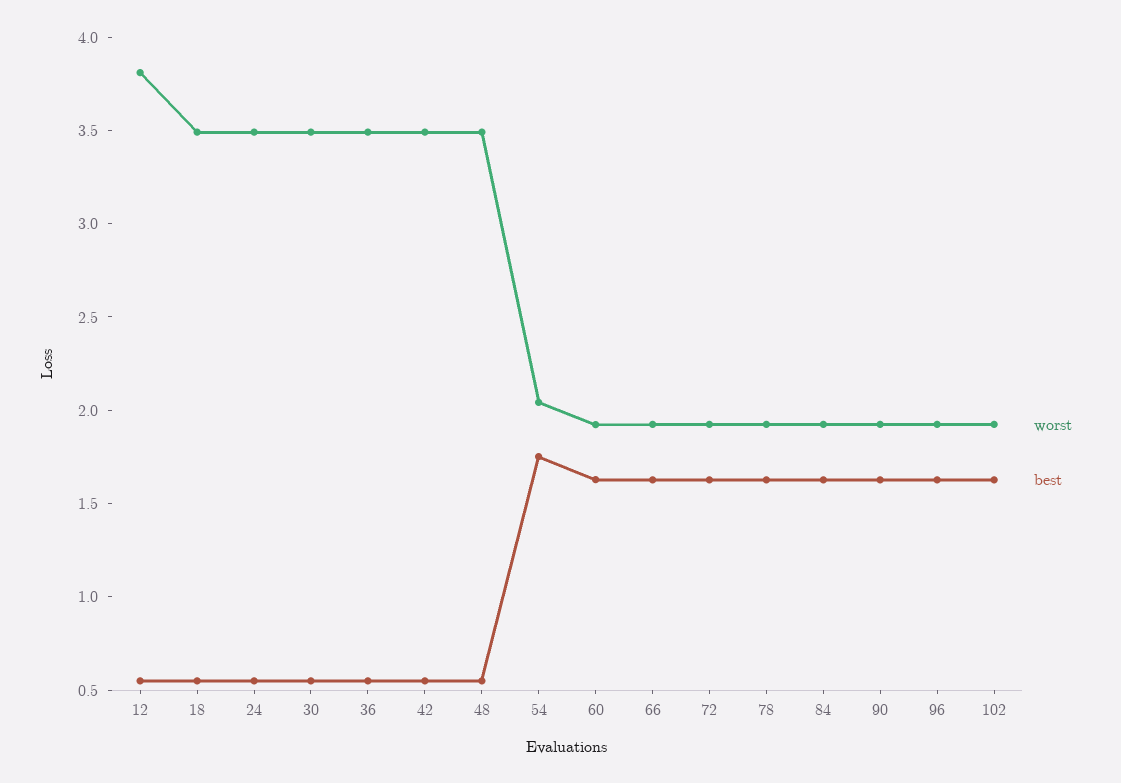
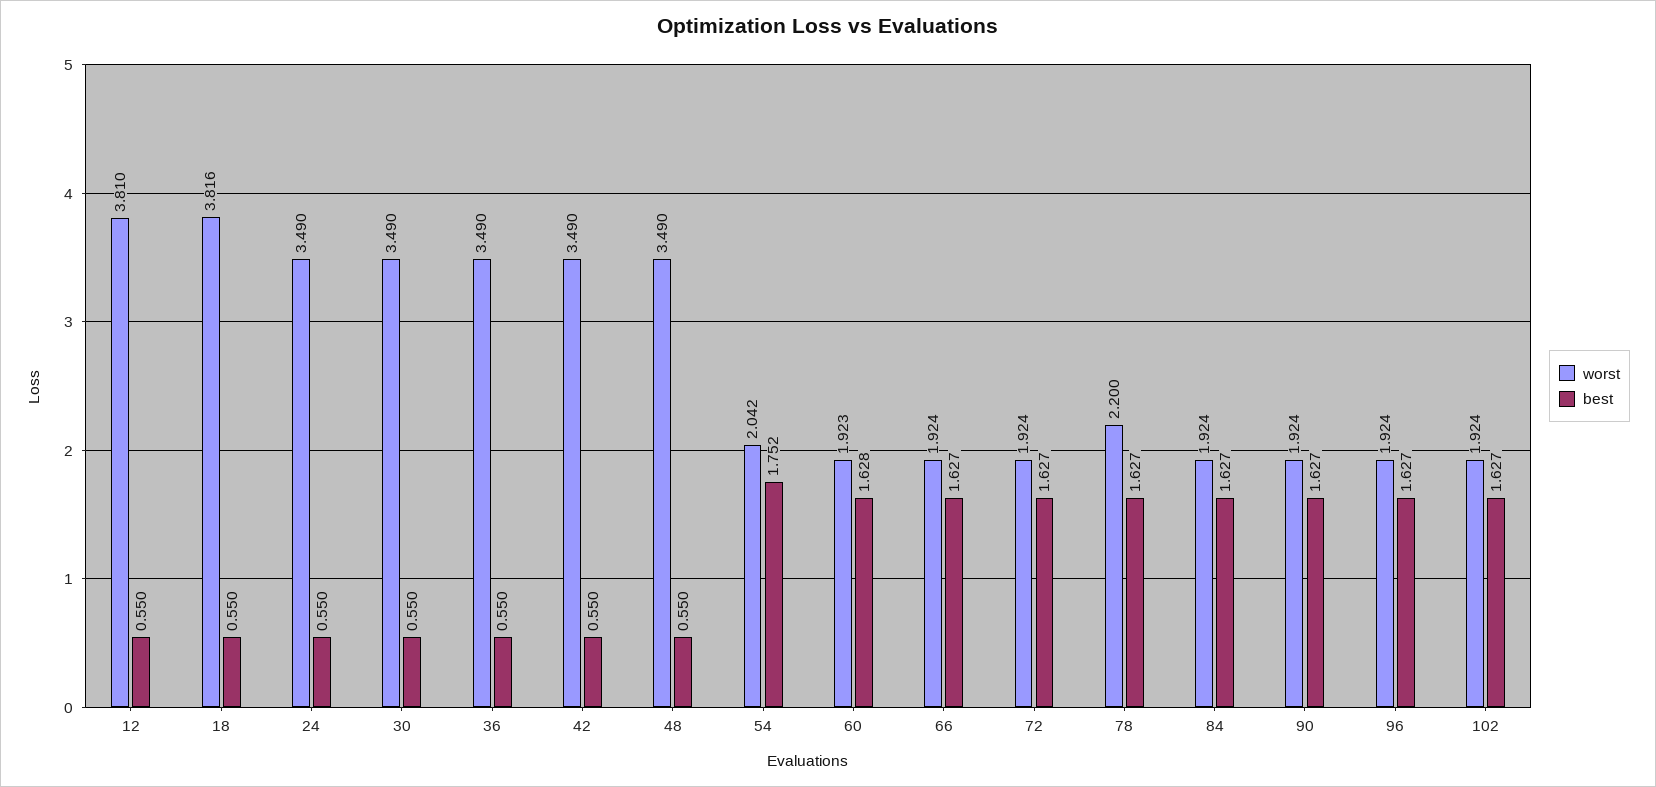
worst, 18: 3.5 -> 3.816
worst, 78: 1.9 -> 2.2

